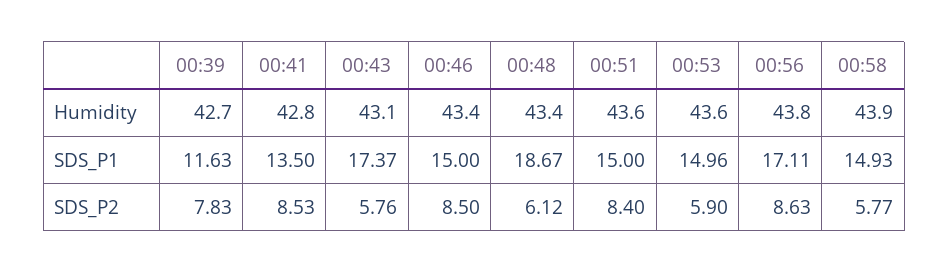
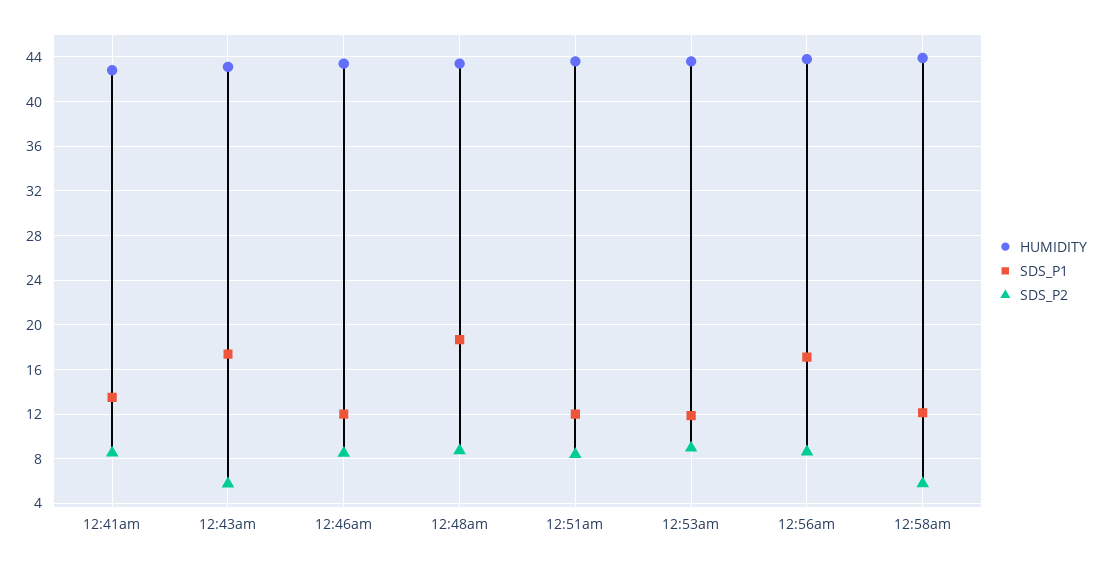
Humidity, 00:39: 42.7 -> none
SDS_P1, 00:39: 11.63 -> none
SDS_P1, 00:46: 15 -> 12
SDS_P1, 00:51: 15 -> 12
SDS_P1, 00:53: 14.96 -> 12
SDS_P1, 00:58: 14.93 -> 12
SDS_P2, 00:39: 7.83 -> none
SDS_P2, 00:48: 6.12 -> 9
SDS_P2, 00:53: 5.9 -> 9

